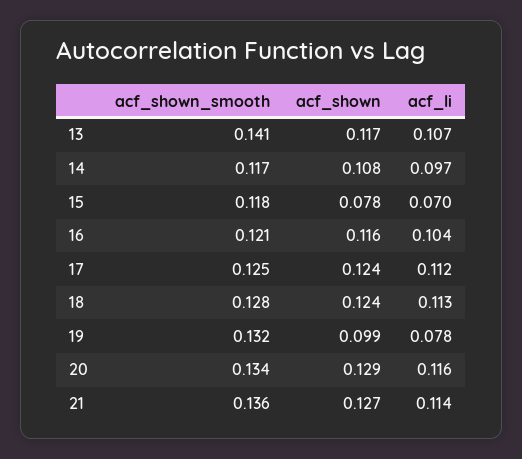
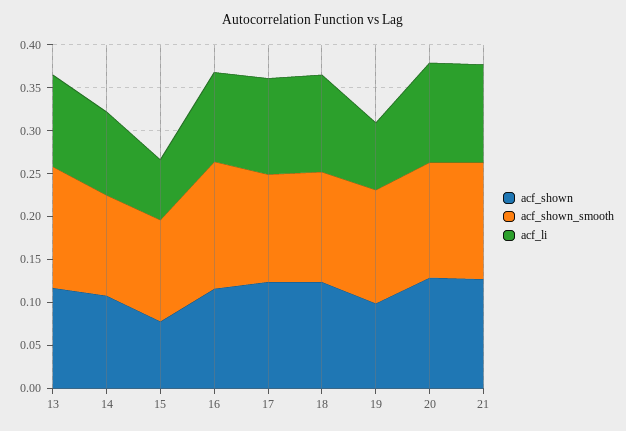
acf_shown_smooth, 16: 0.121 -> 0.15

